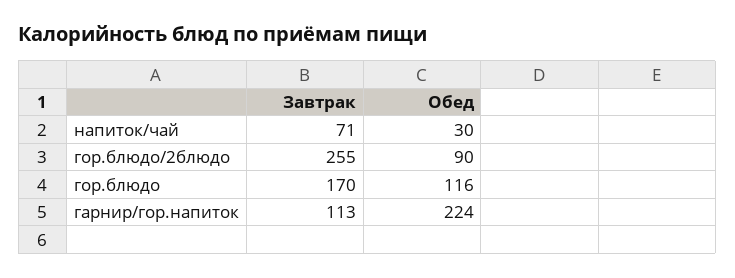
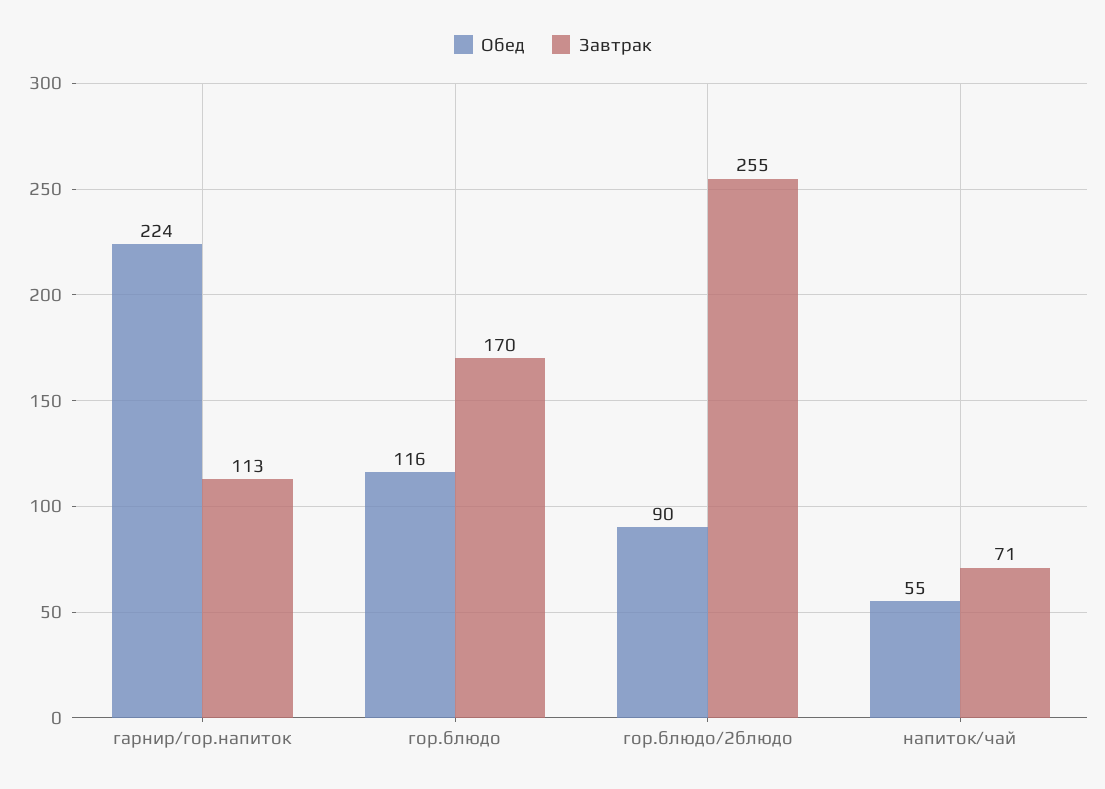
Обед, напиток/чай: 30 -> 55

